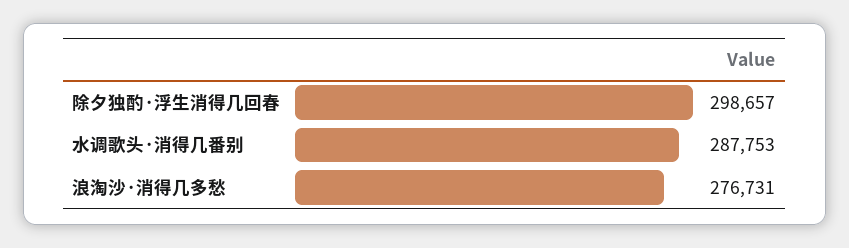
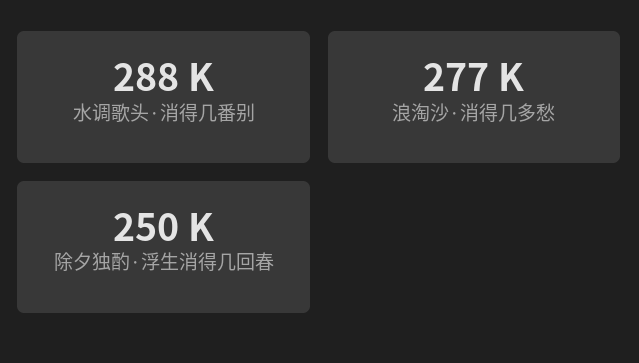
除夕独酌·浮生消得几回春: 298657 -> 250000

